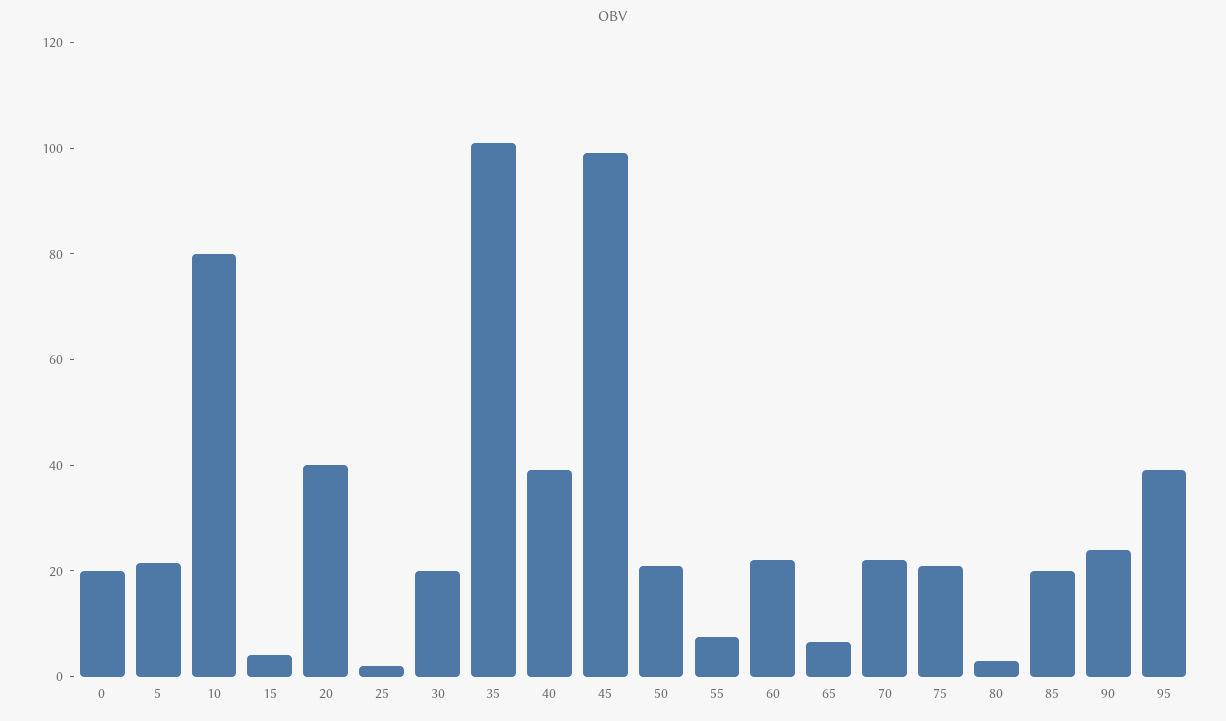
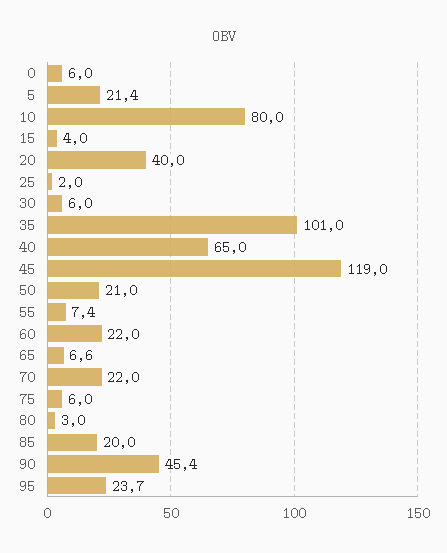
0: 20 -> 6
30: 20 -> 6
40: 40 -> 65
45: 100 -> 119
75: 20 -> 6
90: 25 -> 45.4
95: 40 -> 23.7

